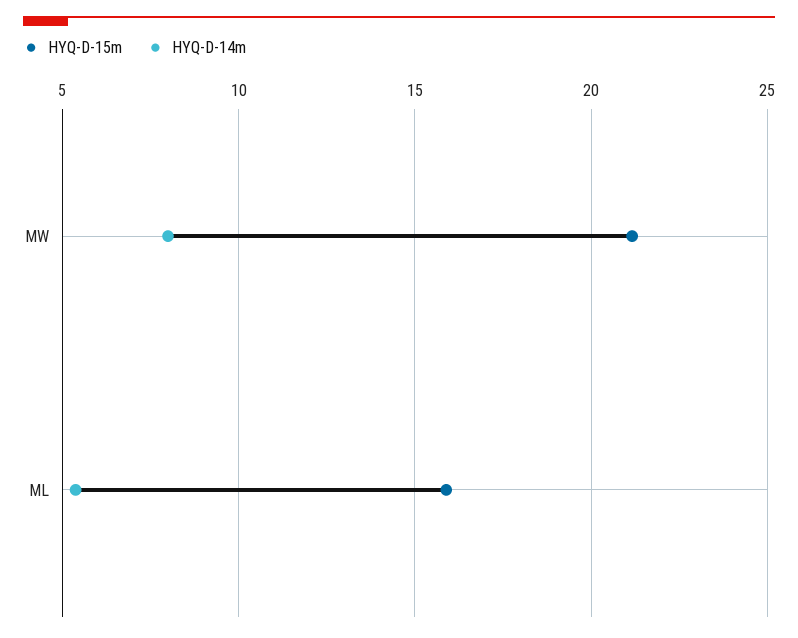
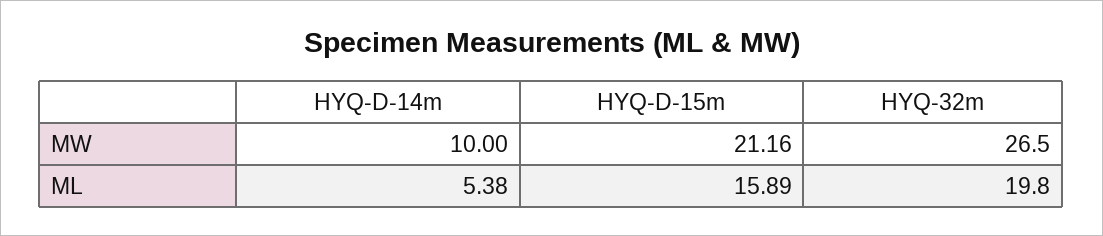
HYQ-D-14m, MW: 8 -> 10
HYQ-32m, MW: none -> 26.5
HYQ-32m, ML: none -> 19.8

